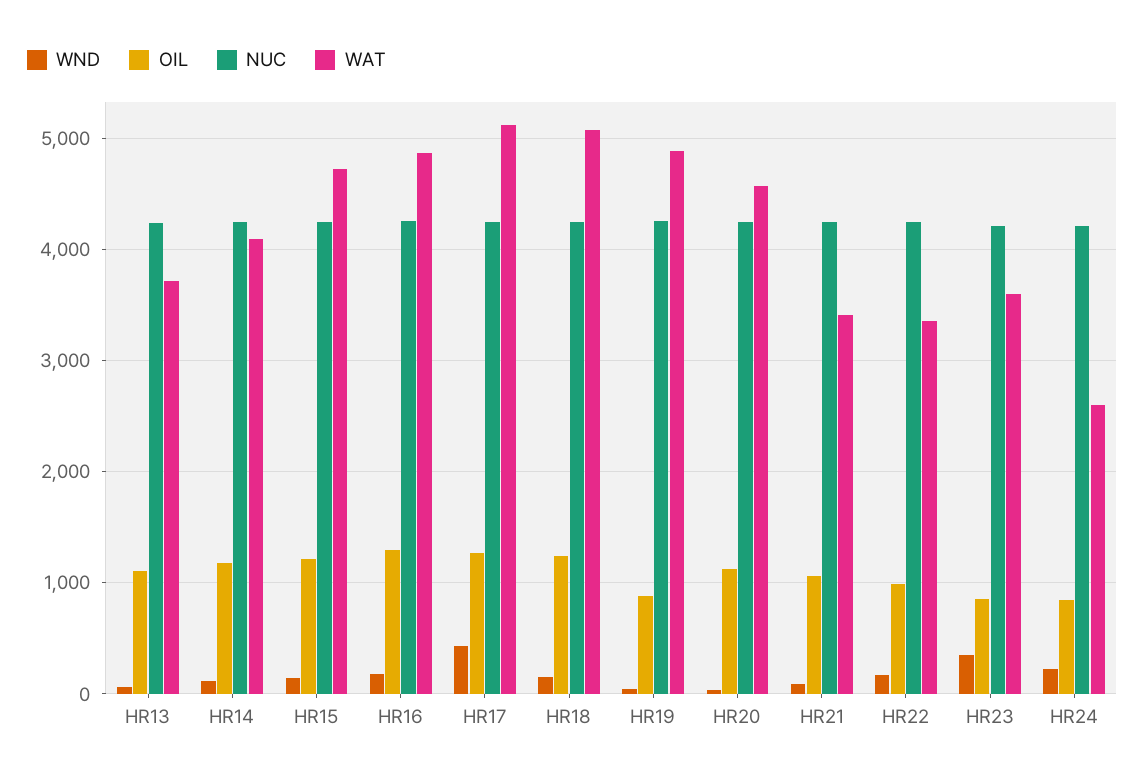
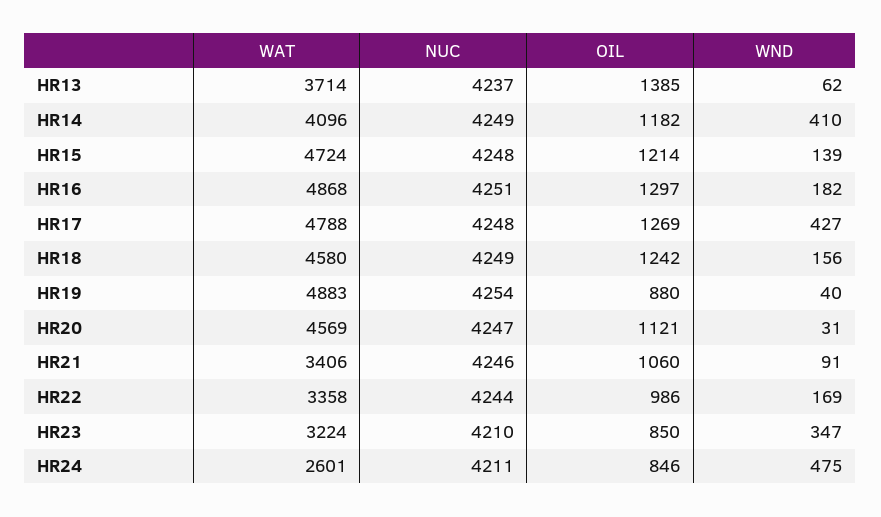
OIL, HR13: 1100 -> 1385
WND, HR14: 100 -> 410
WAT, HR17: 5100 -> 4788
WAT, HR18: 5100 -> 4580
WAT, HR23: 3600 -> 3224
WND, HR24: 200 -> 475

